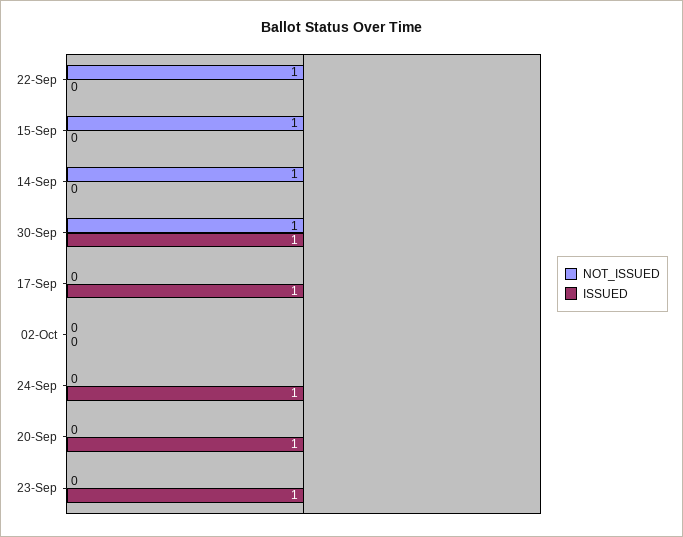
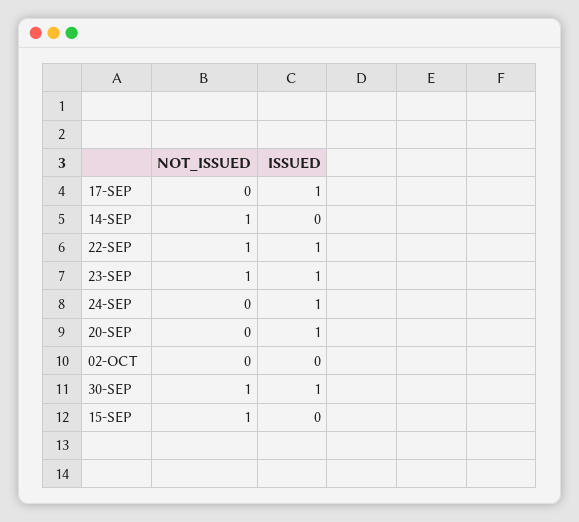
ISSUED, 22-Sep: 0 -> 1
NOT_ISSUED, 23-Sep: 0 -> 1

